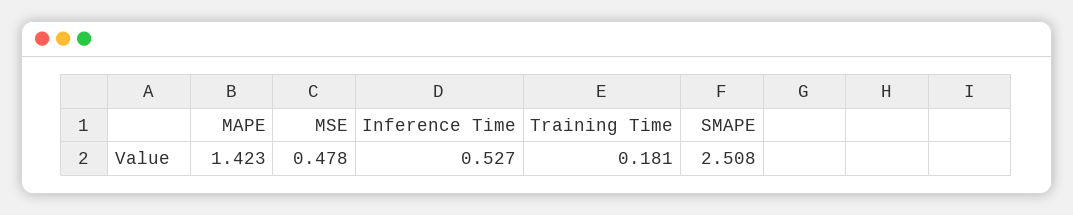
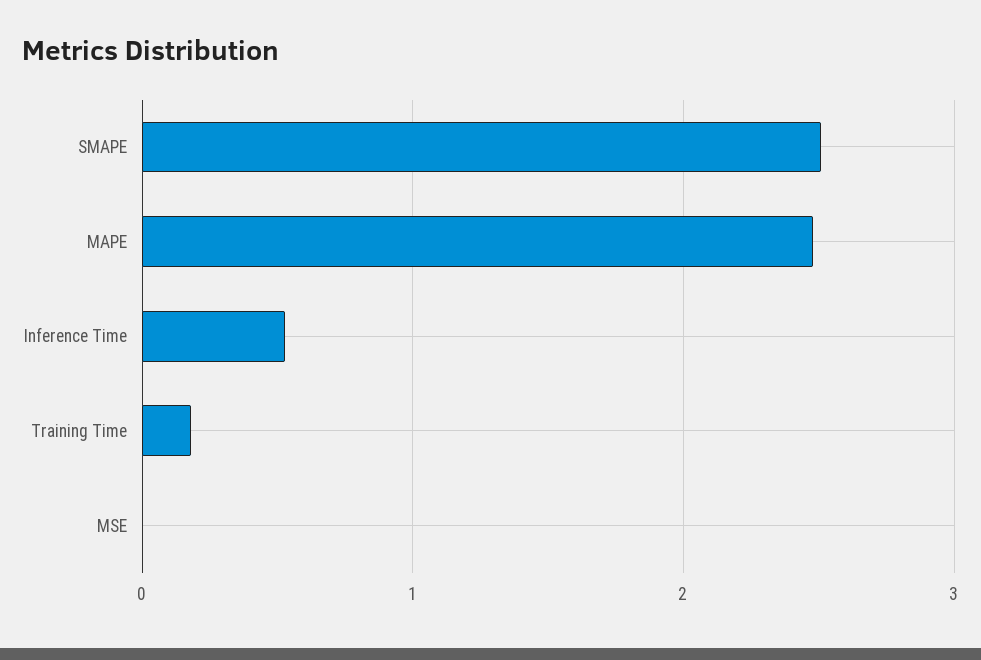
MAPE: 1.423 -> 2.5
MSE: 0.478 -> 0

